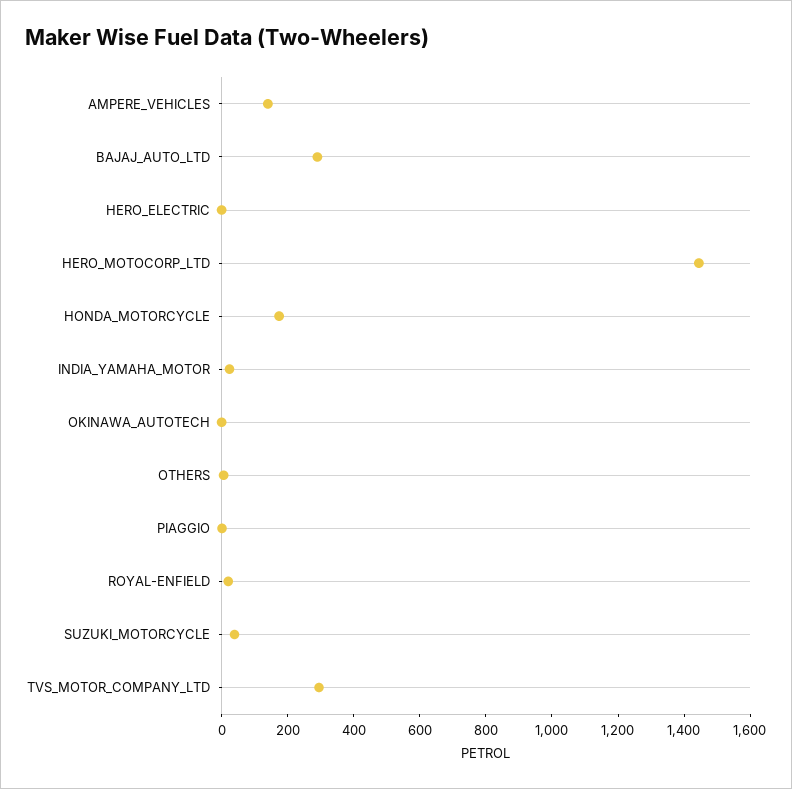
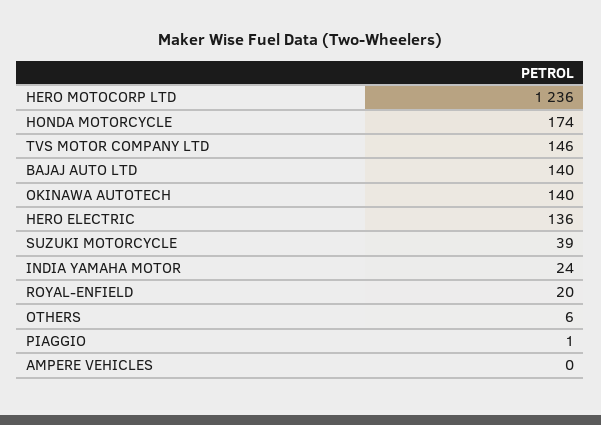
AMPERE_VEHICLES: 150 -> 0
BAJAJ_AUTO_LTD: 300 -> 140
HERO_ELECTRIC: 0 -> 136
HERO_MOTOCORP_LTD: 1450 -> 1236
OKINAWA_AUTOTECH: 0 -> 140
TVS_MOTOR_COMPANY_LTD: 300 -> 146

